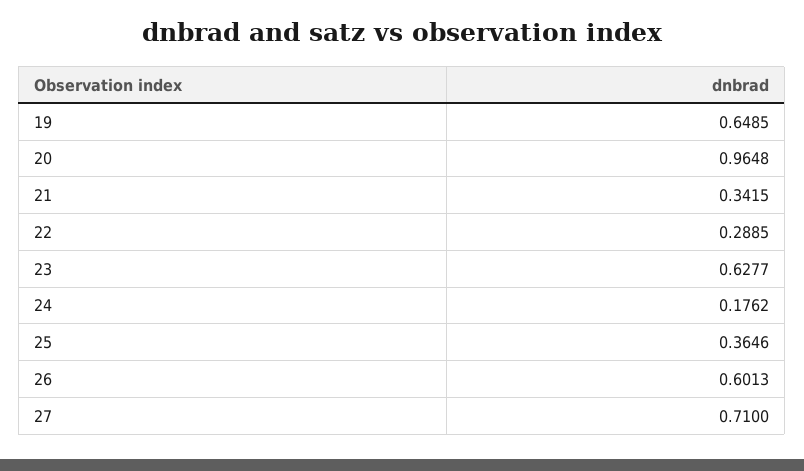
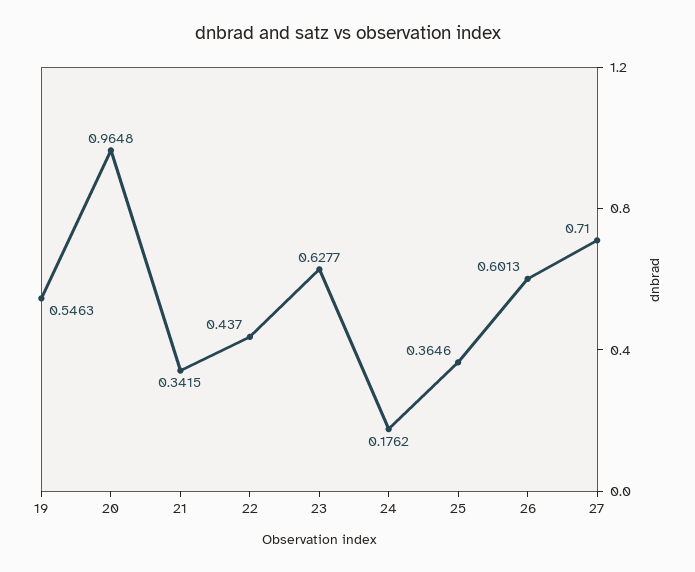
19: 0.6485 -> 0.5463
22: 0.2885 -> 0.437

